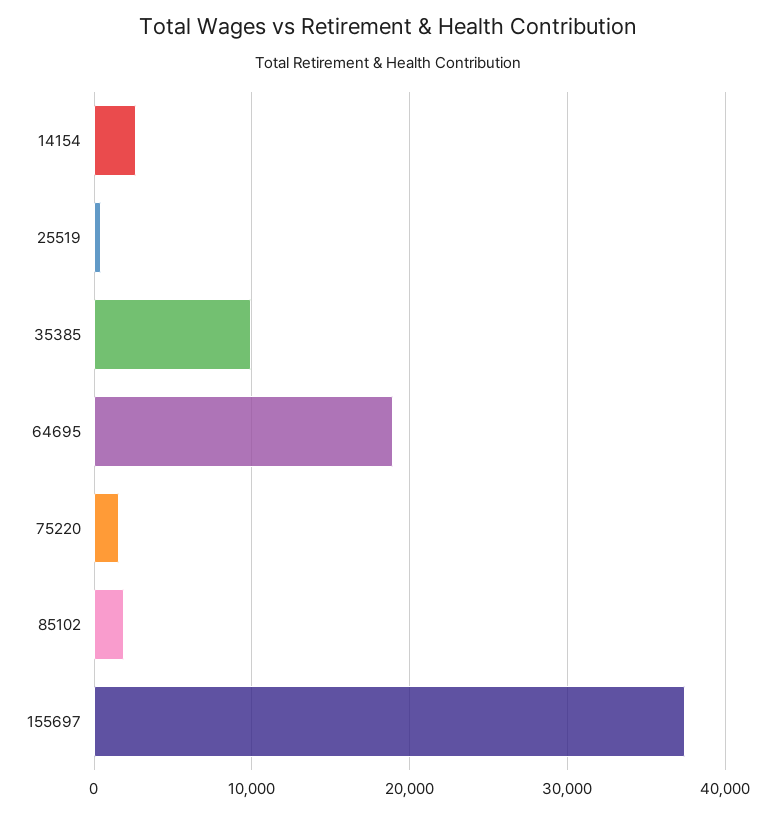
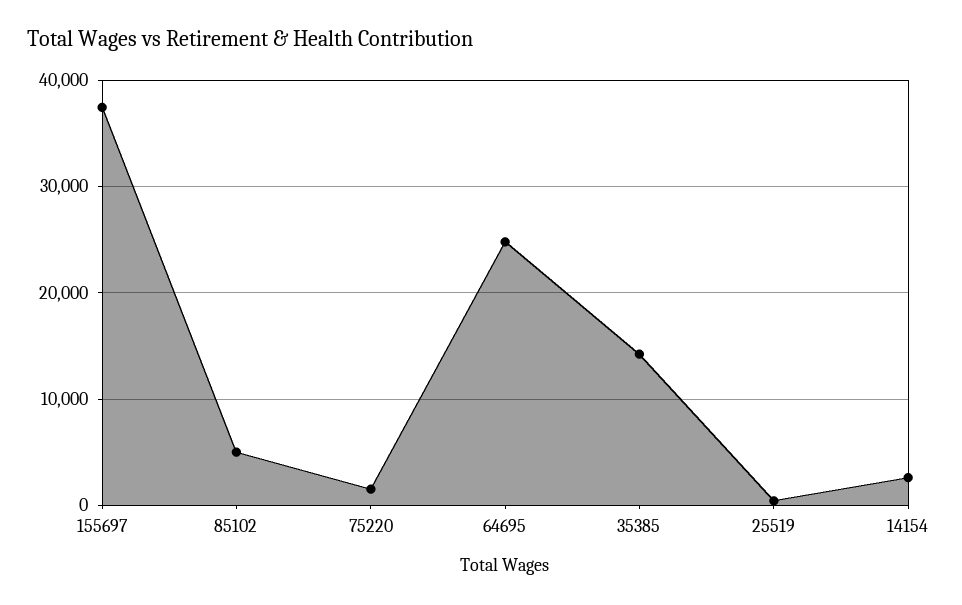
35385: 10000 -> 14000
64695: 19000 -> 25000
85102: 2000 -> 5000

